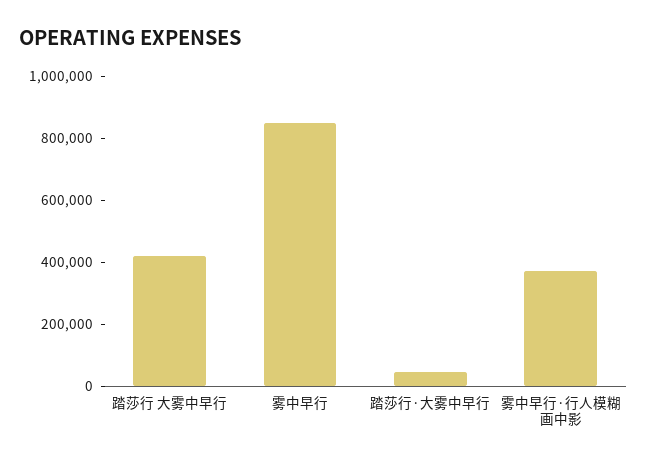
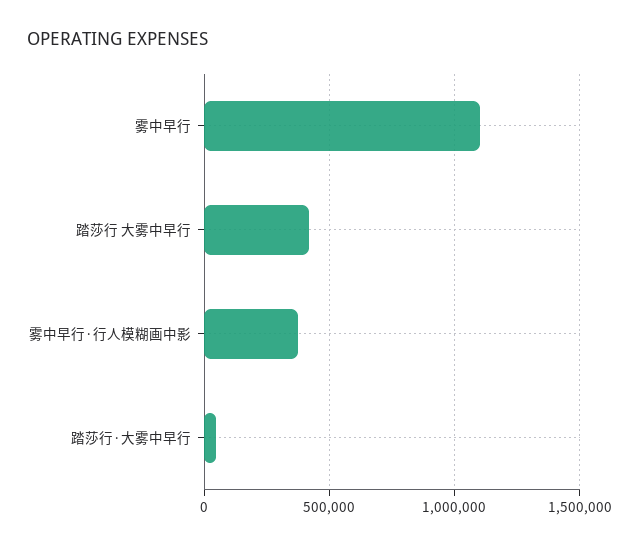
雾中早行: 850000 -> 1100000

